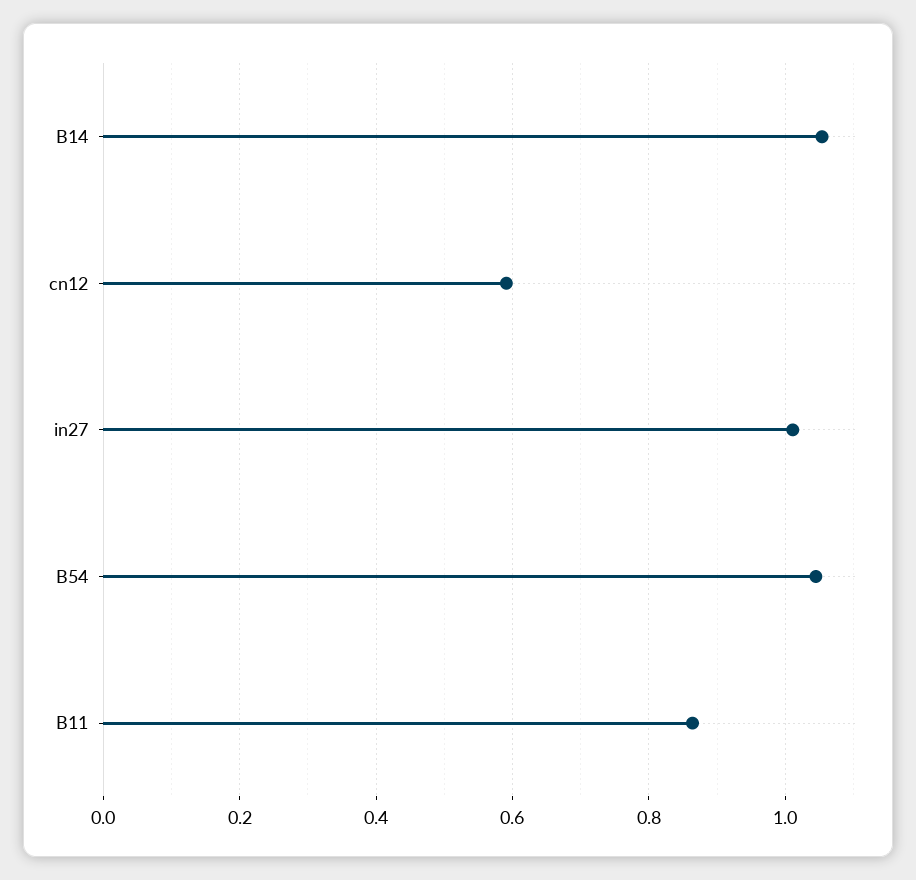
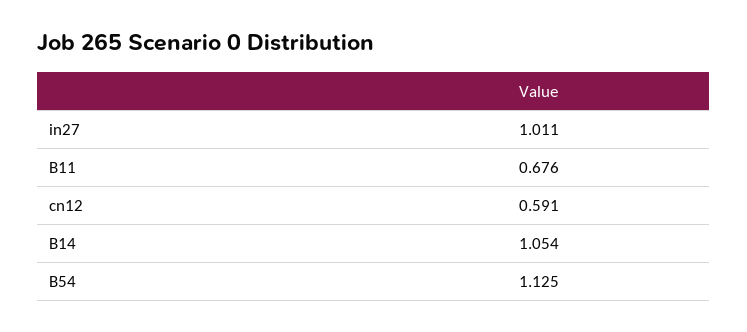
B54: 1.04 -> 1.125
B11: 0.86 -> 0.676

